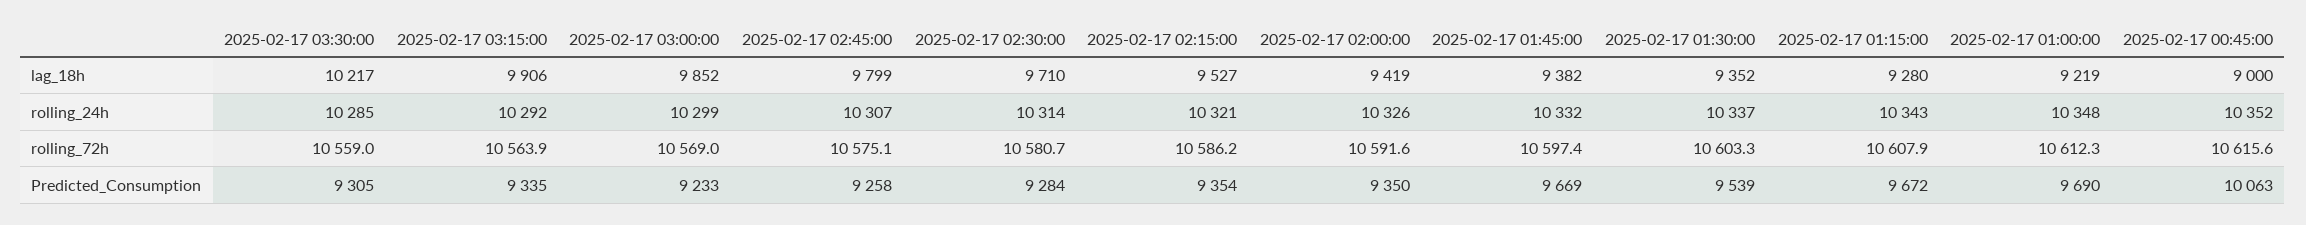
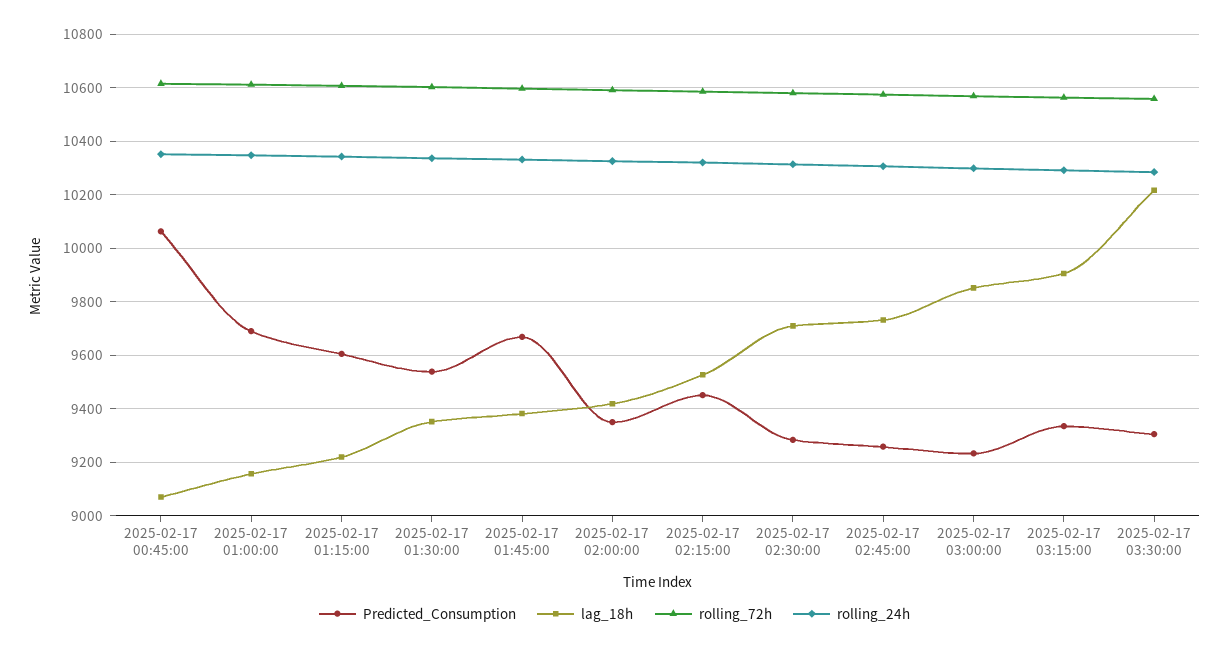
lag_18h, 2025-02-17 02:45:00: 9799 -> 9725
lag_18h, 2025-02-17 01:15:00: 9280 -> 9225
lag_18h, 2025-02-17 01:00:00: 9219 -> 9150
lag_18h, 2025-02-17 00:45:00: 9000 -> 9075
Predicted_Consumption, 2025-02-17 02:15:00: 9354 -> 9450
Predicted_Consumption, 2025-02-17 01:15:00: 9672 -> 9600

